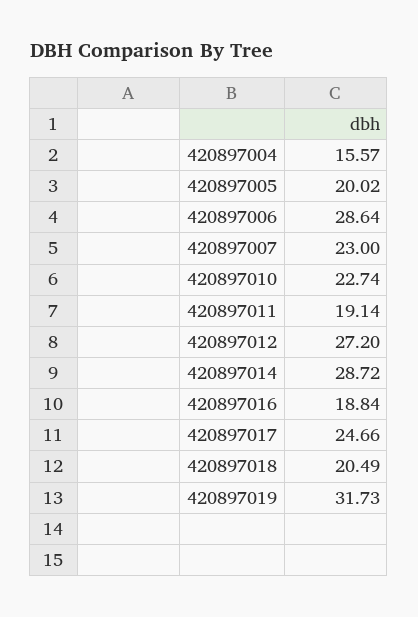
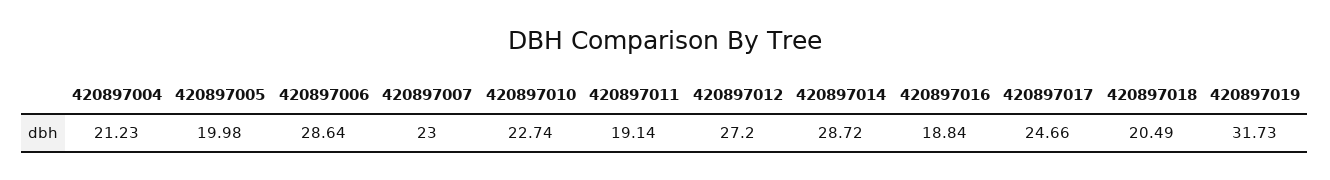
420897004: 15.57 -> 21.23
420897005: 20.02 -> 19.98

